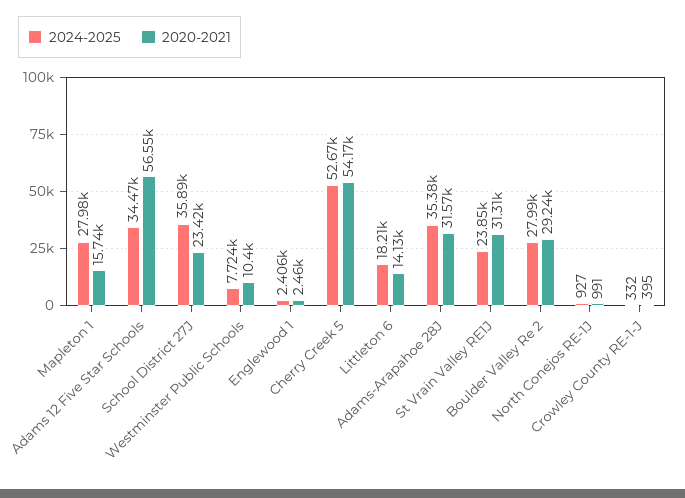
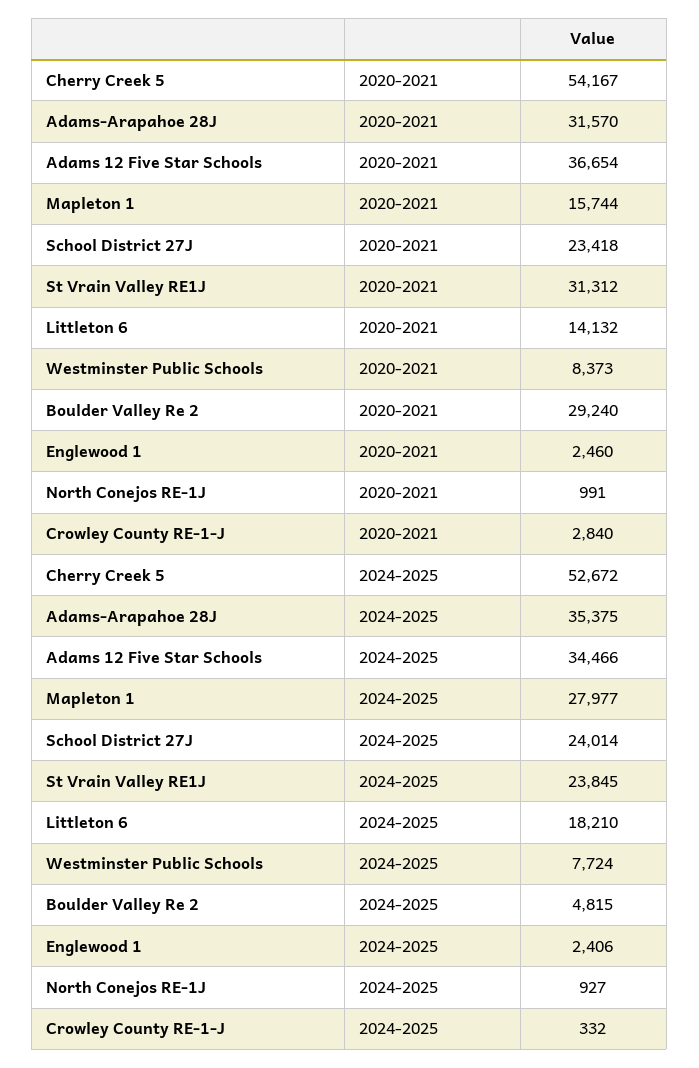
2020-2021, Adams 12 Five Star Schools: 56550 -> 36654
2024-2025, School District 27J: 35890 -> 24014
2020-2021, Westminster Public Schools: 10400 -> 8373
2024-2025, Boulder Valley Re 2: 27990 -> 4815
2020-2021, Crowley County RE-1-J: 395 -> 2840

